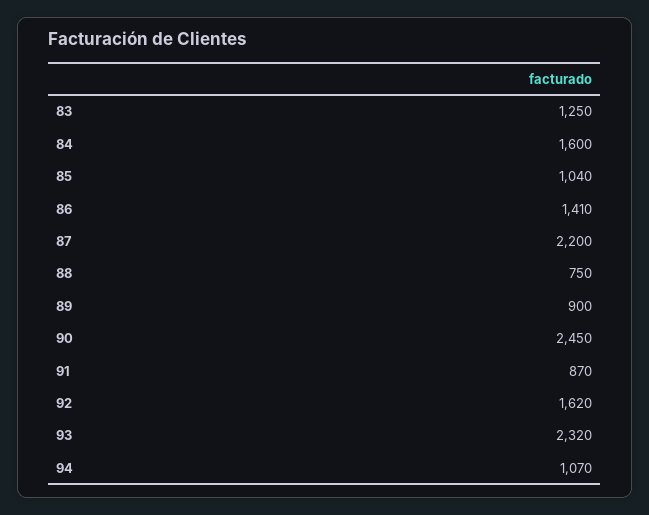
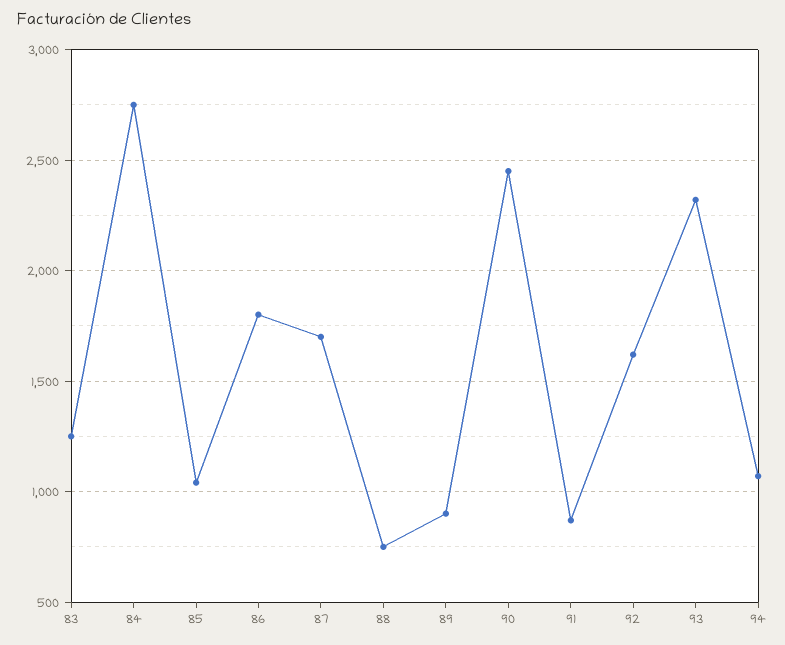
84: 1600 -> 2750
86: 1410 -> 1800
87: 2200 -> 1700

